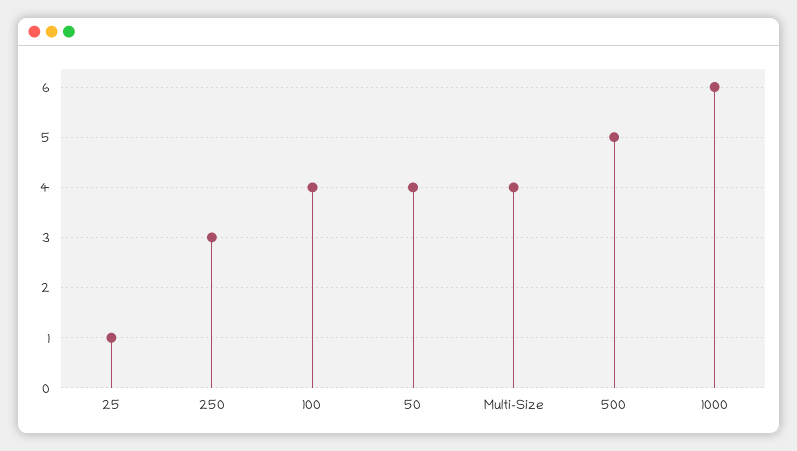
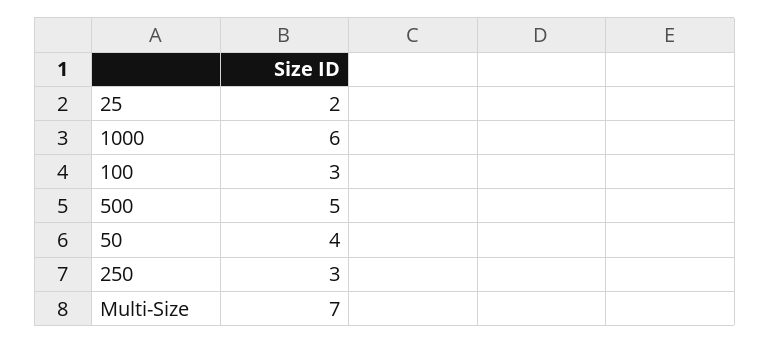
25: 1 -> 2
100: 4 -> 3
Multi-Size: 4 -> 7

